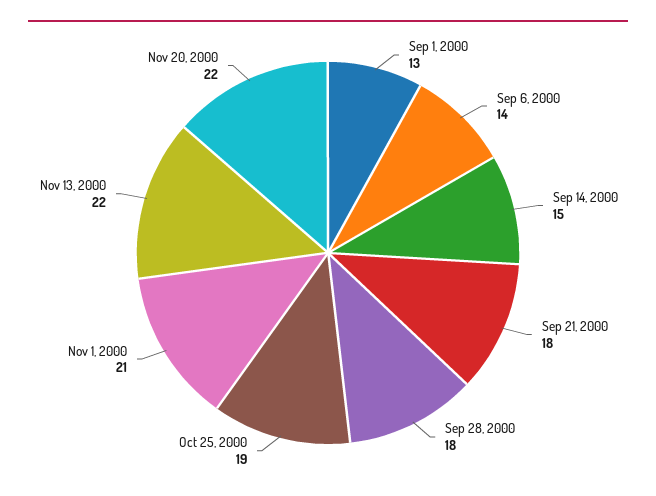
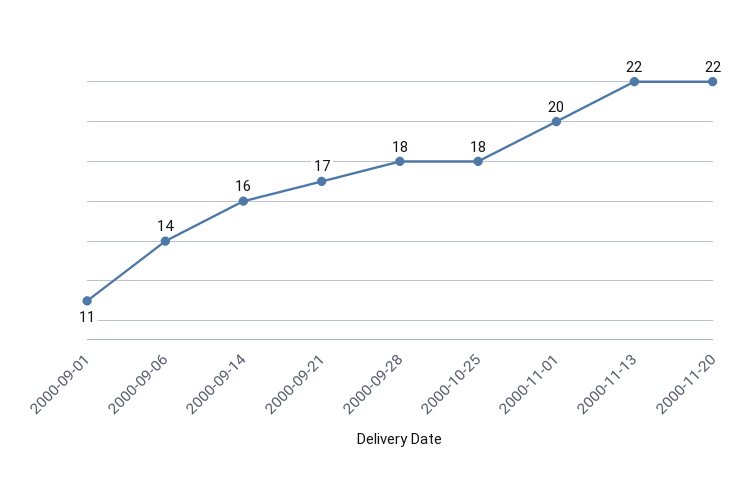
Sep 1, 2000: 13 -> 11
Sep 14, 2000: 15 -> 16
Sep 21, 2000: 18 -> 17
Oct 25, 2000: 19 -> 18
Nov 1, 2000: 21 -> 20

